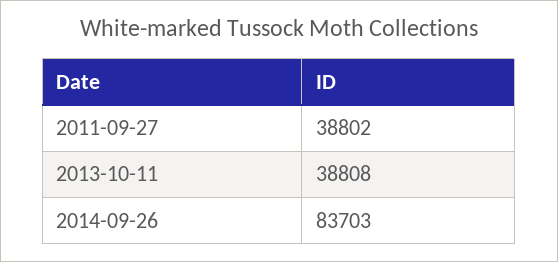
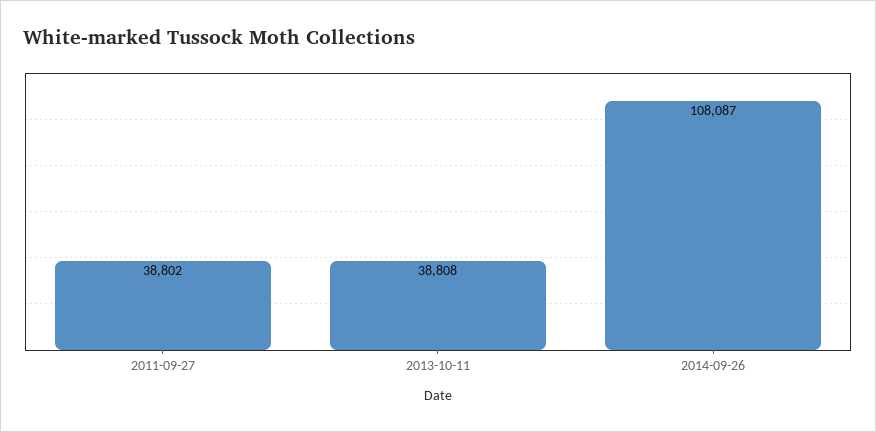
2014-09-26: 83703 -> 108087

